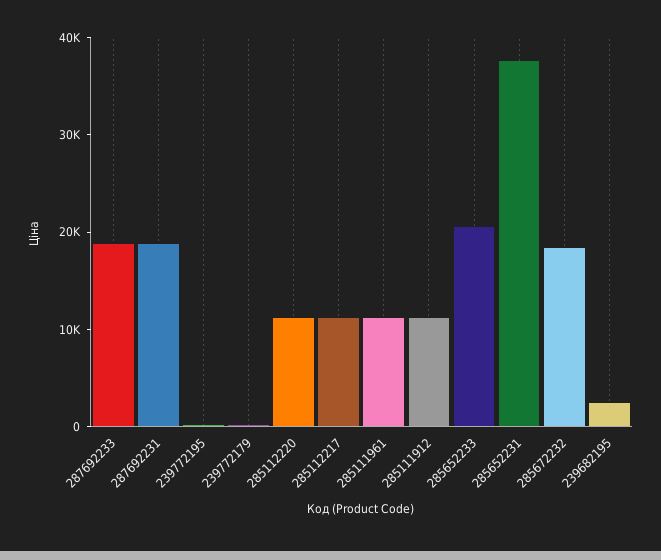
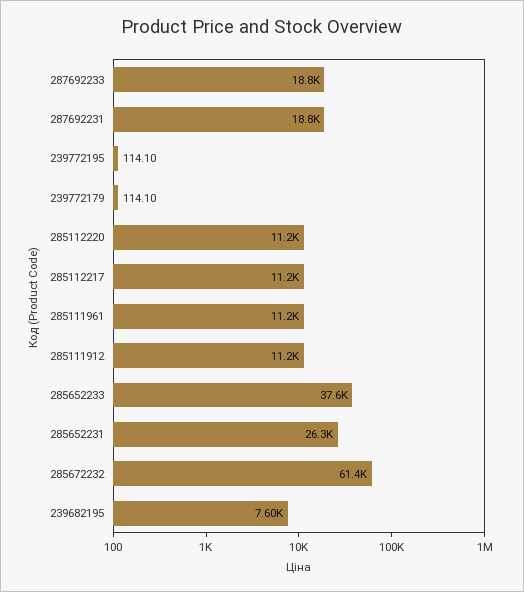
285652233: 20000 -> 37600
285652231: 38000 -> 26300
285672232: 18000 -> 61400
239682195: 2000 -> 7600

